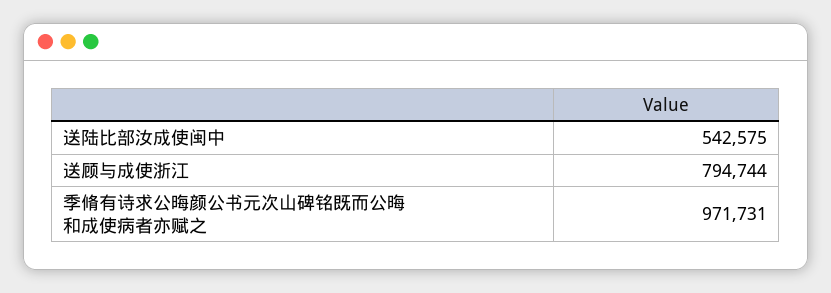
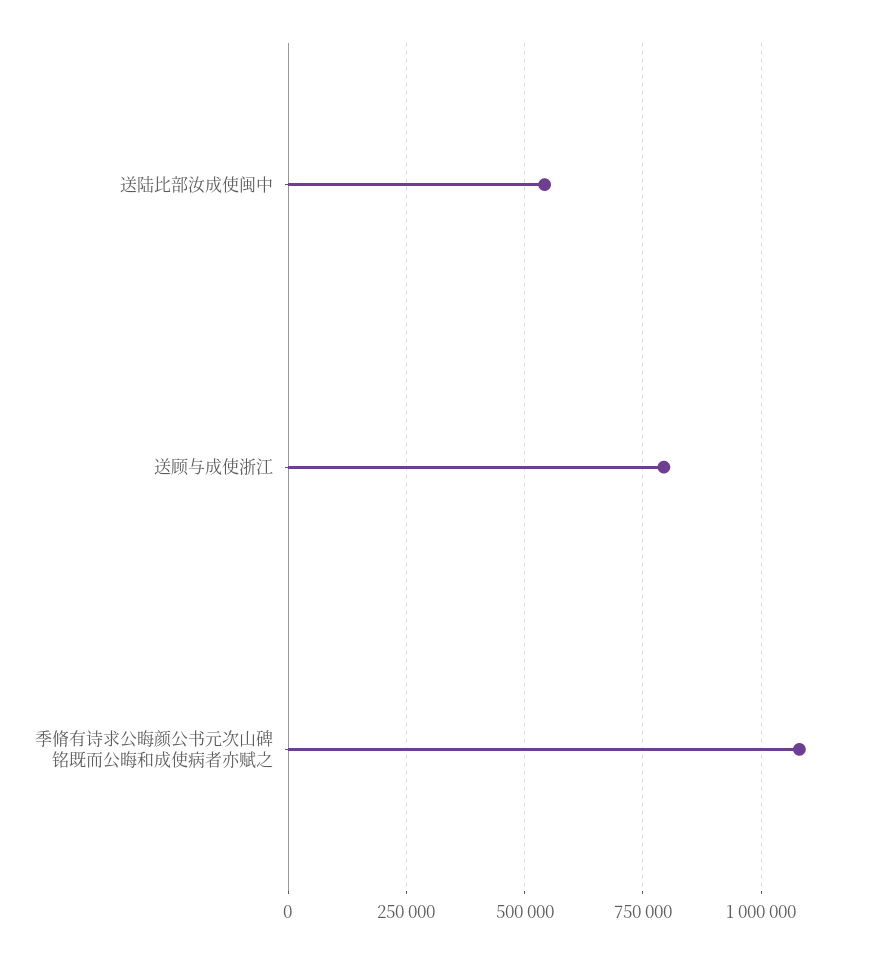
季脩有诗求公晦颜公书元次山碑铭既而公晦和成使病者亦赋之: 971731 -> 1075000

